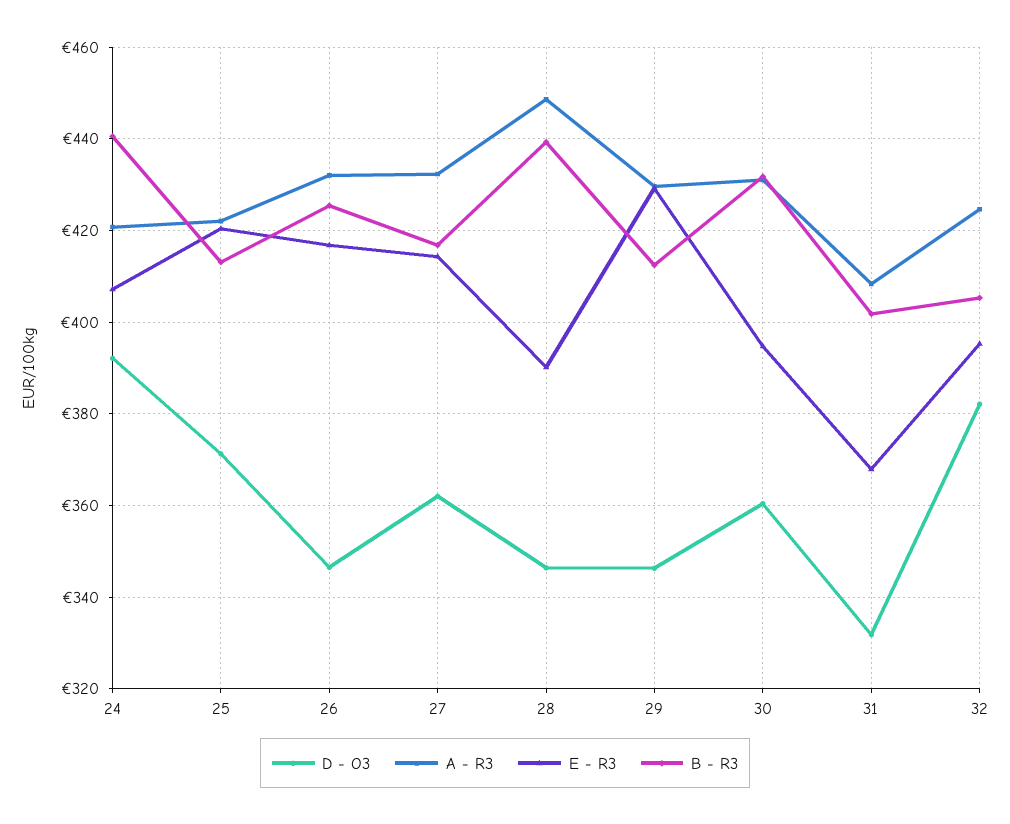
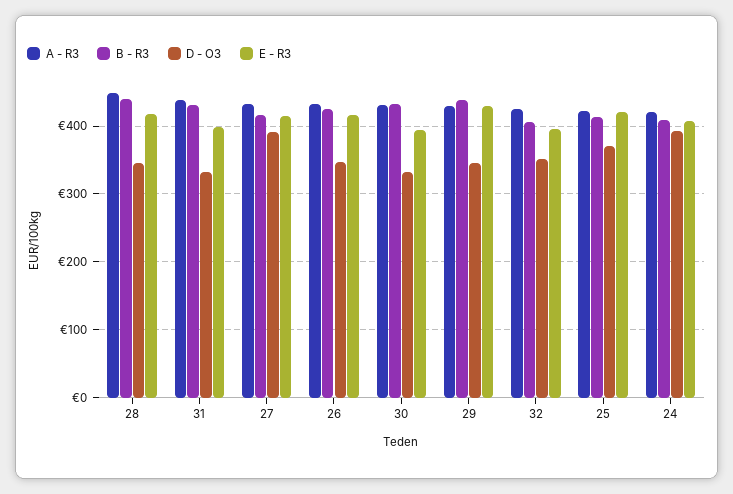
B - R3, 24: 440 -> 410
D - O3, 27: 362 -> 390
E - R3, 28: 390 -> 420
B - R3, 29: 412 -> 440
D - O3, 30: 360 -> 330
A - R3, 31: 408 -> 440
E - R3, 31: 368 -> 400
B - R3, 31: 402 -> 430
D - O3, 32: 382 -> 350

